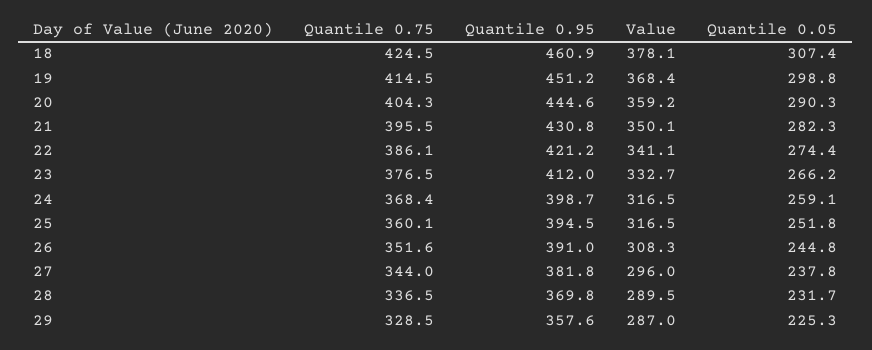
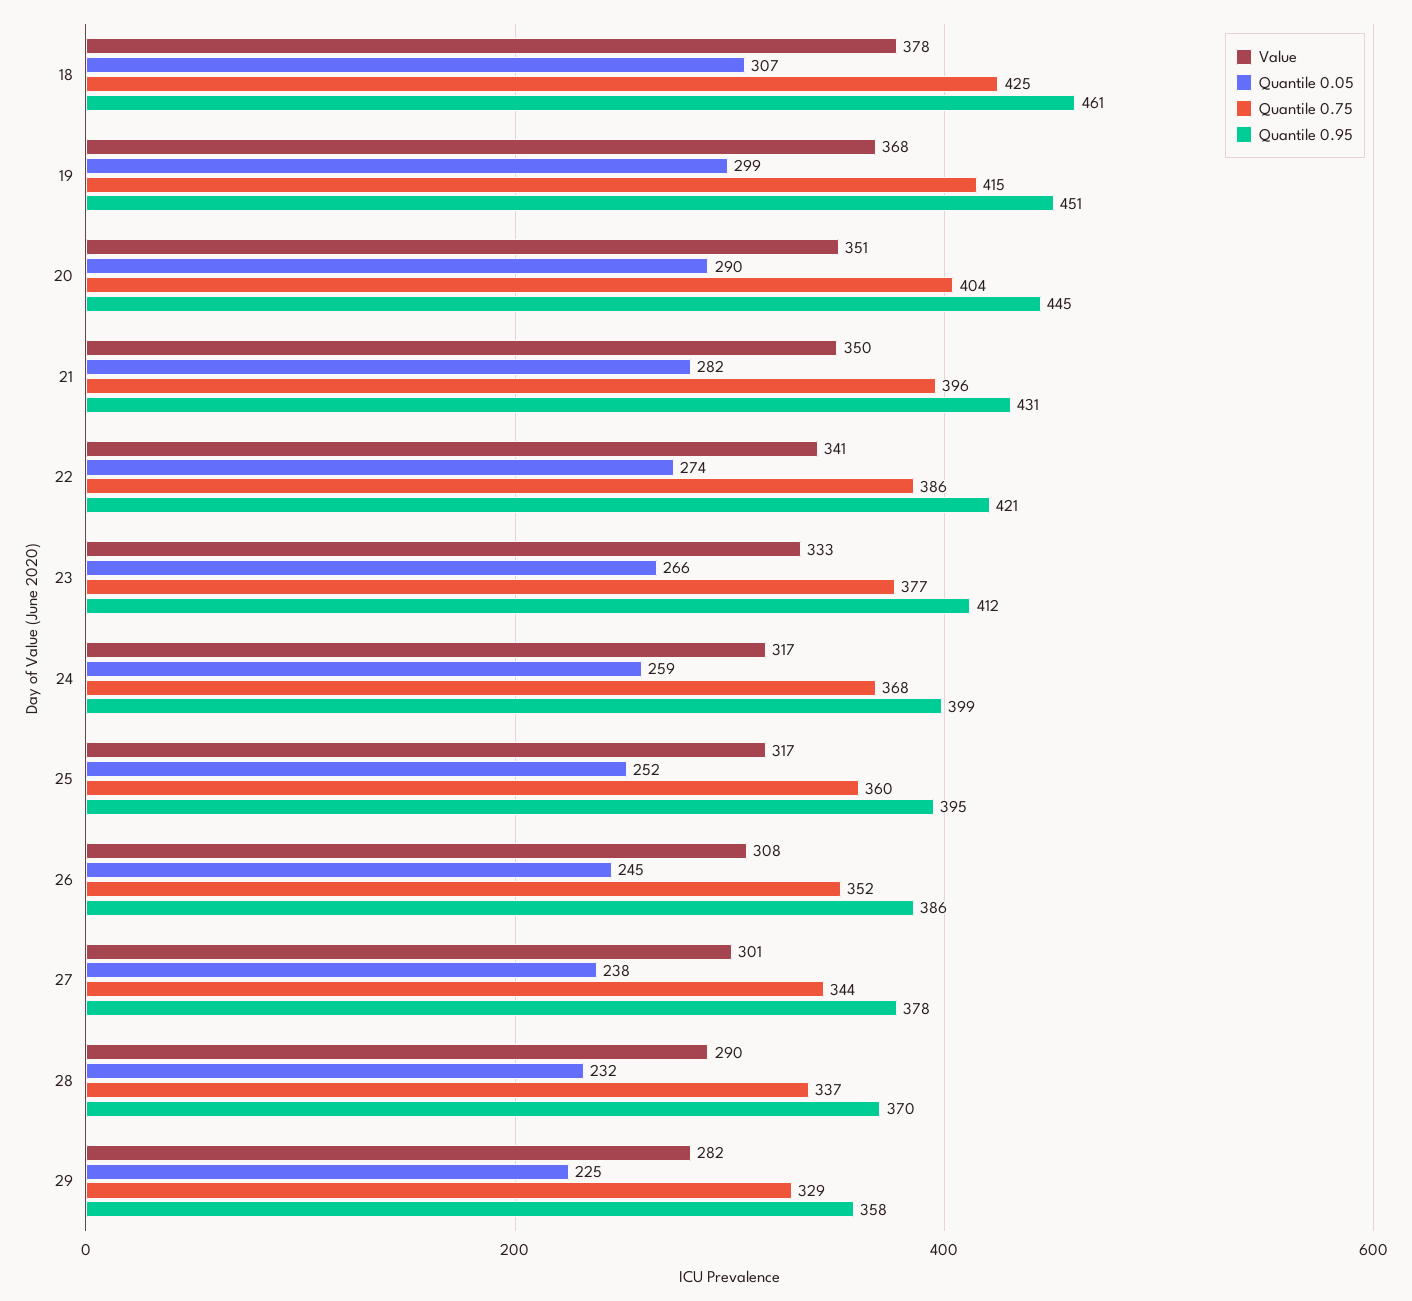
Value, 20: 359.2 -> 351
Quantile 0.95, 26: 391 -> 386
Quantile 0.95, 27: 381.8 -> 378
Value, 27: 296 -> 301
Value, 29: 287 -> 282

